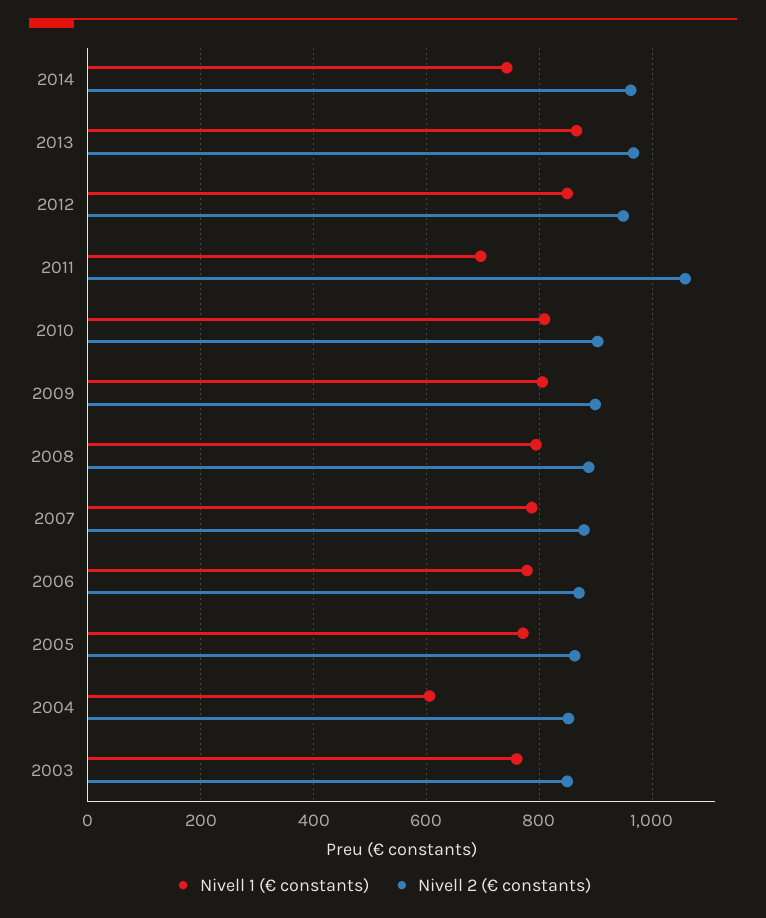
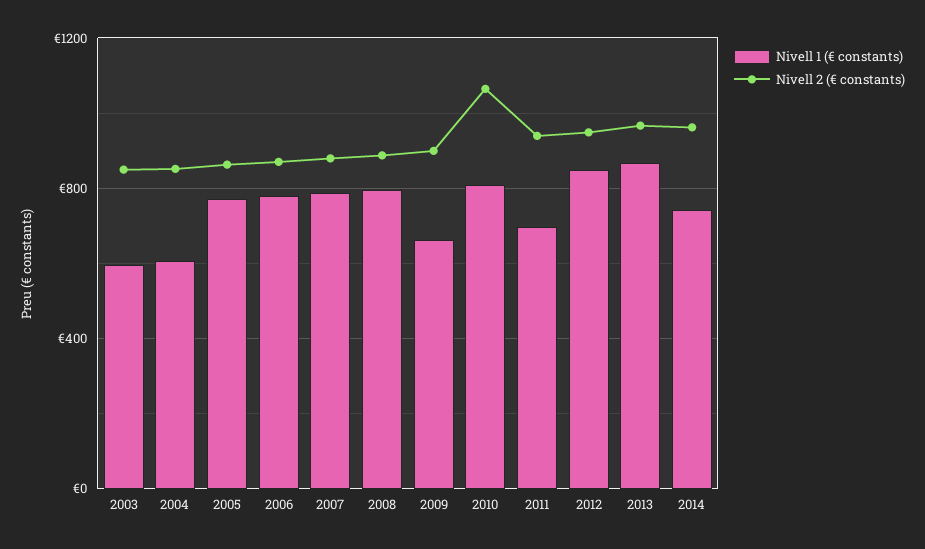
Nivell 2 (€ constants), 2011: 1060 -> 950
Nivell 2 (€ constants), 2010: 900 -> 1050
Nivell 1 (€ constants), 2009: 800 -> 650
Nivell 1 (€ constants), 2003: 760 -> 600

